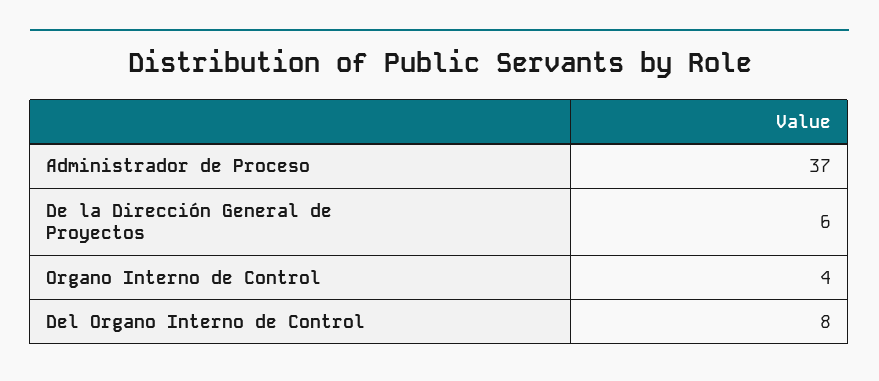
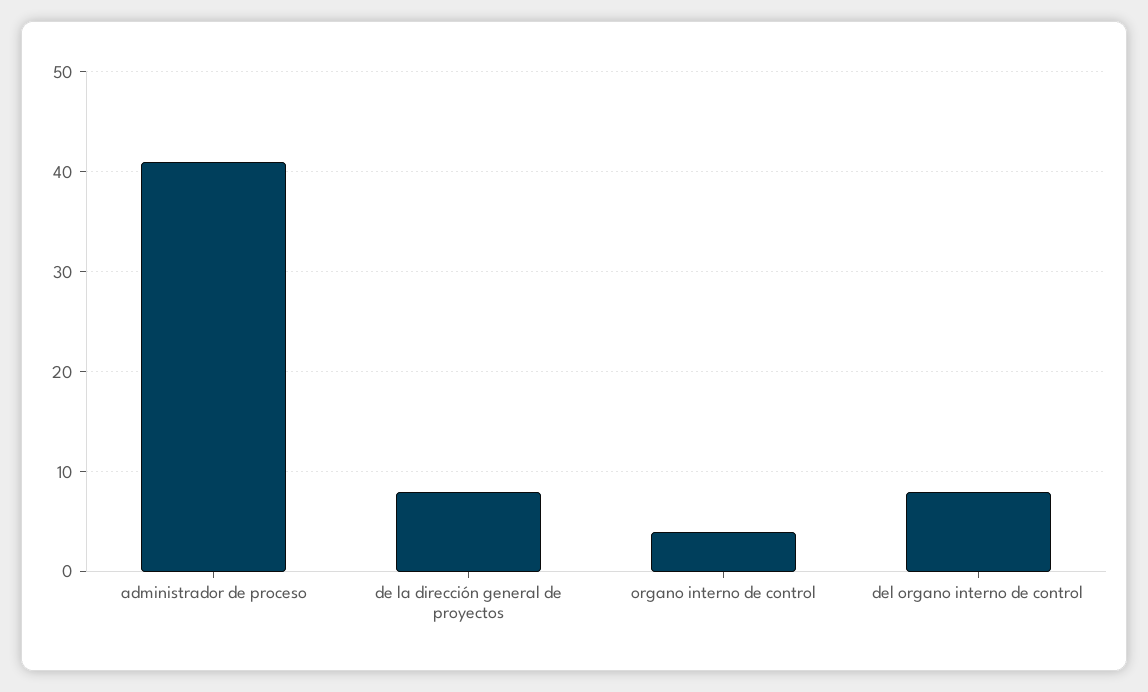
Administrador de Proceso: 37 -> 41
De la Dirección General de Proyectos: 6 -> 8

